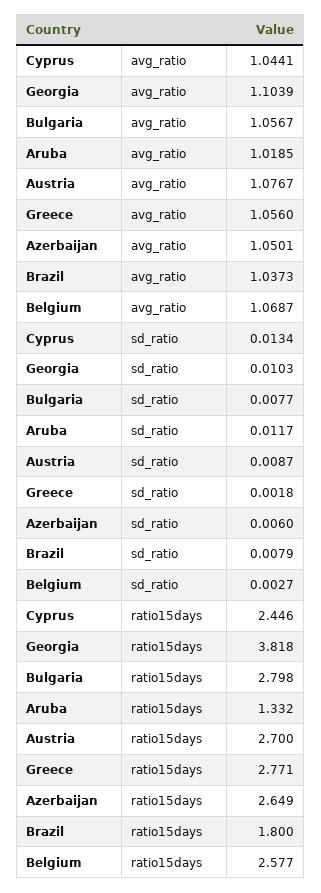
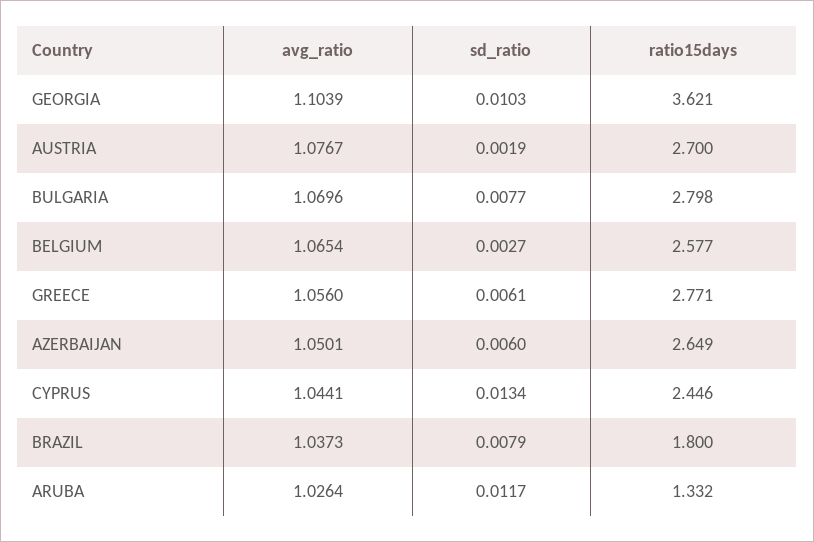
Bulgaria, avg_ratio: 1.0567 -> 1.0696
Aruba, avg_ratio: 1.0185 -> 1.0264
Belgium, avg_ratio: 1.0687 -> 1.0654
Austria, sd_ratio: 0.0087 -> 0.0019
Greece, sd_ratio: 0.0018 -> 0.0061
Georgia, ratio15days: 3.818 -> 3.621

